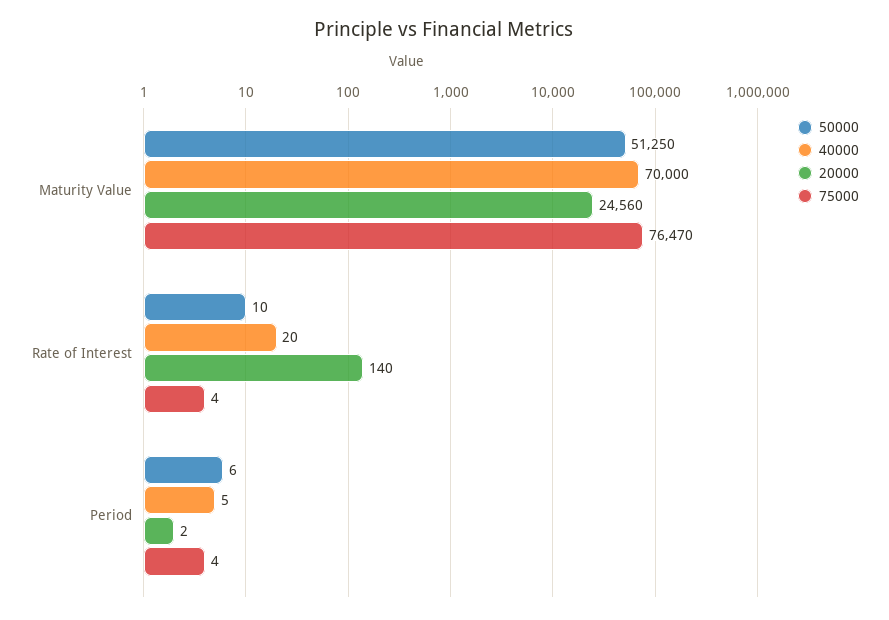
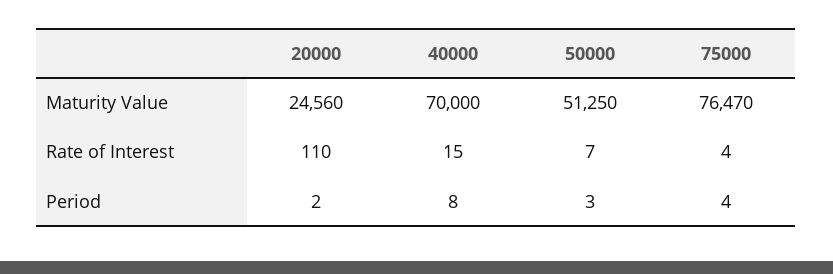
50000, Rate of Interest: 10 -> 7
40000, Rate of Interest: 20 -> 15
20000, Rate of Interest: 140 -> 110
50000, Period: 6 -> 3
40000, Period: 5 -> 8

